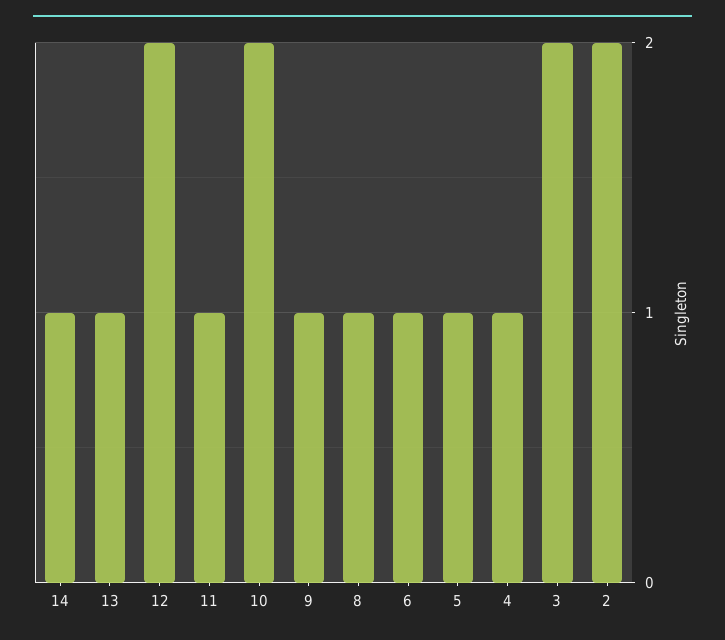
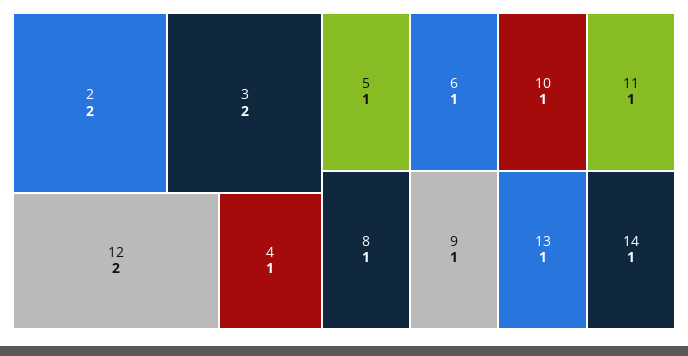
10: 2 -> 1

